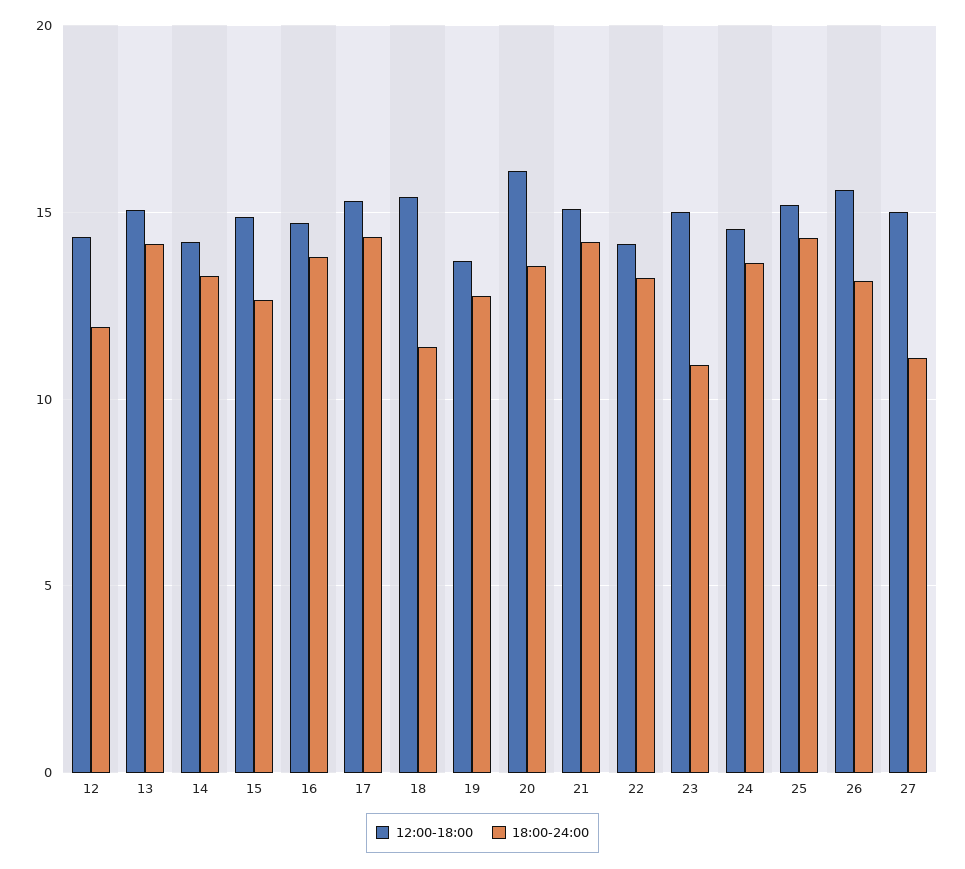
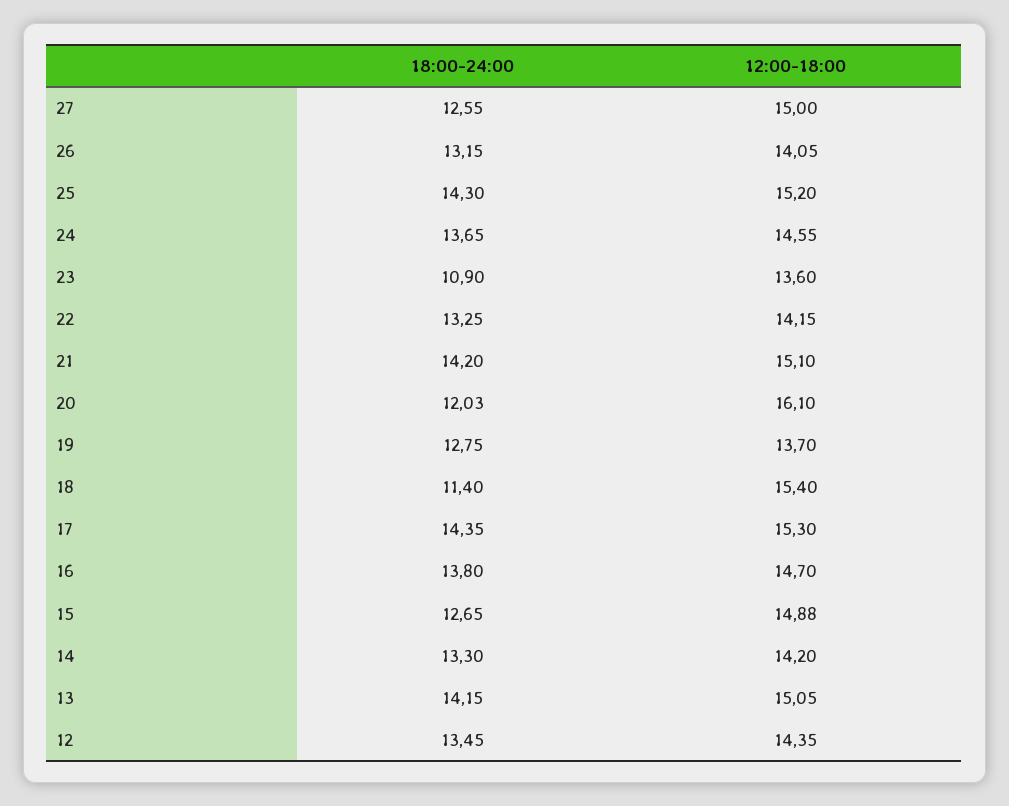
18:00-24:00, 12: 12 -> 13.45
18:00-24:00, 20: 13.5 -> 12.03
12:00-18:00, 23: 15 -> 13.6
12:00-18:00, 26: 15.5 -> 14.05
18:00-24:00, 27: 11 -> 12.55

